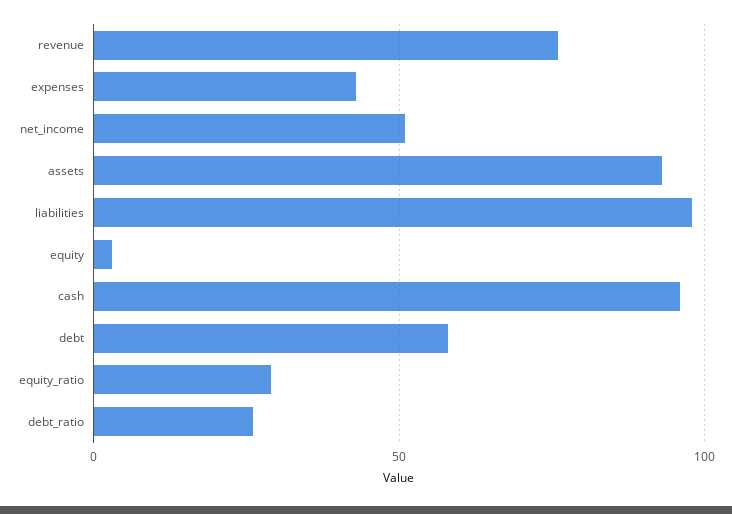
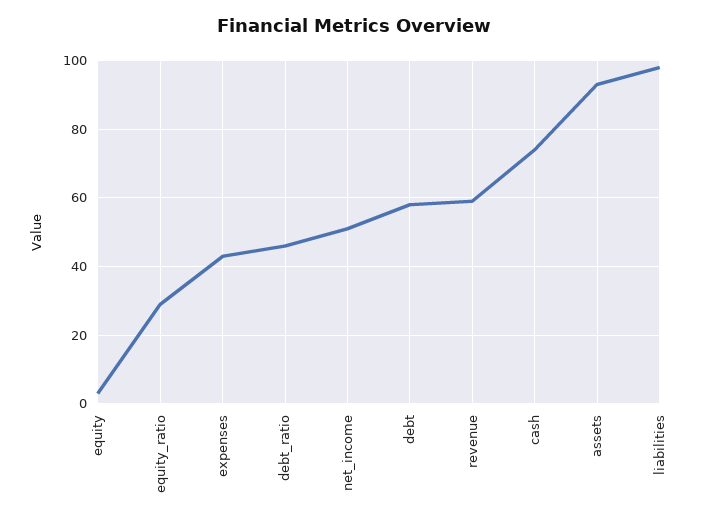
revenue: 75 -> 60
cash: 95 -> 75
debt_ratio: 25 -> 45

